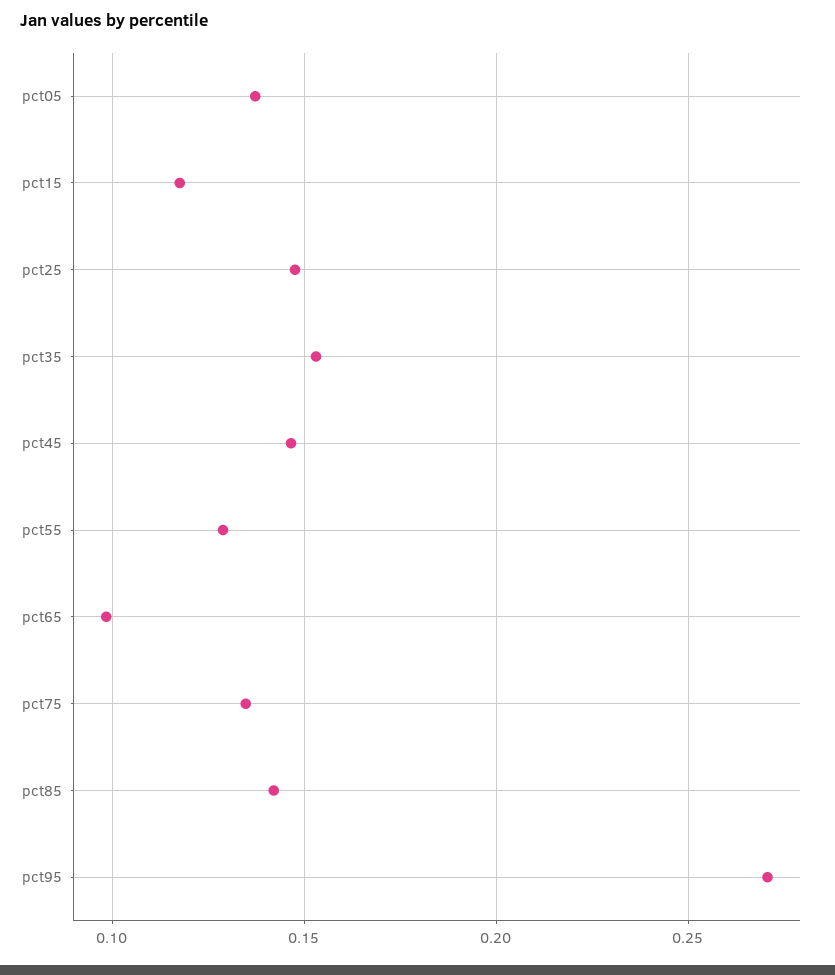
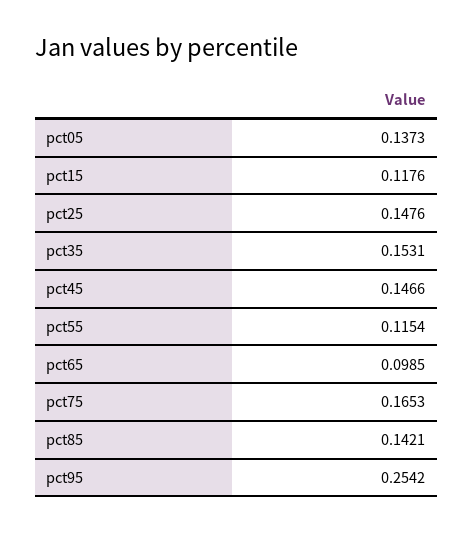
pct55: 0.13 -> 0.1154
pct75: 0.135 -> 0.1653
pct95: 0.27 -> 0.2542

